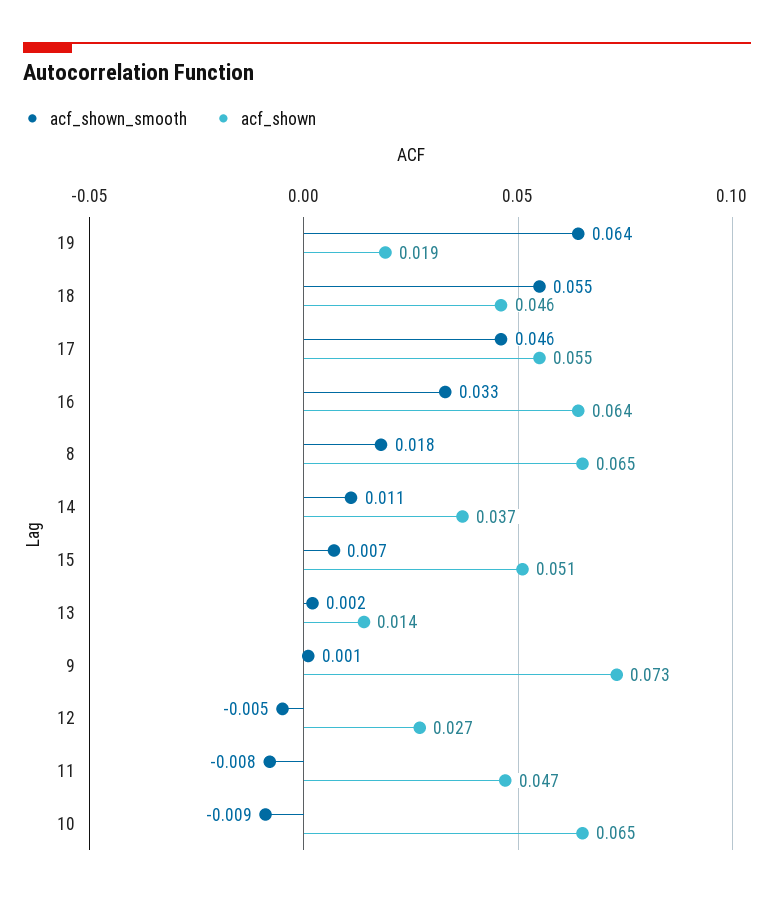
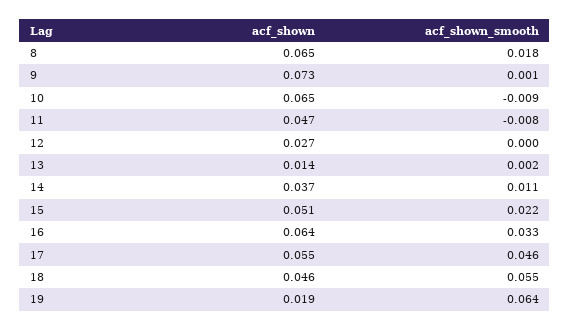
acf_shown_smooth, 15: 0.007 -> 0.022
acf_shown_smooth, 12: -0.005 -> 0

